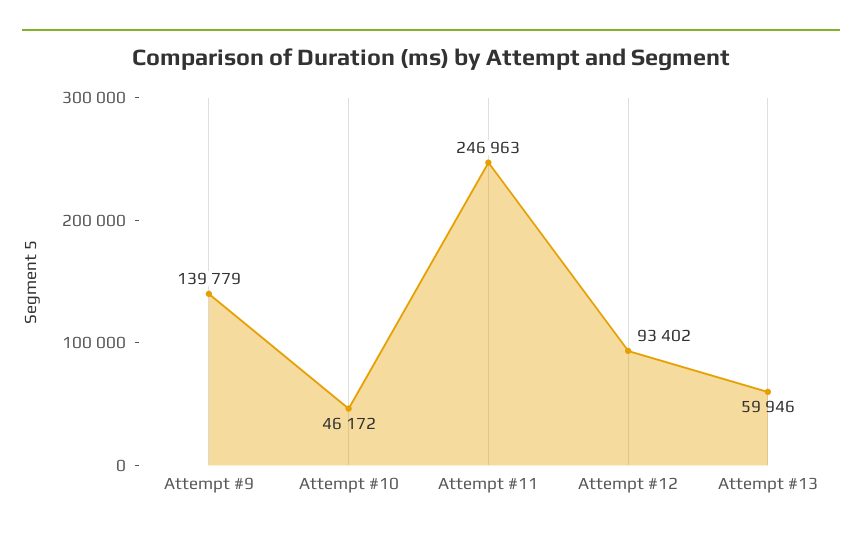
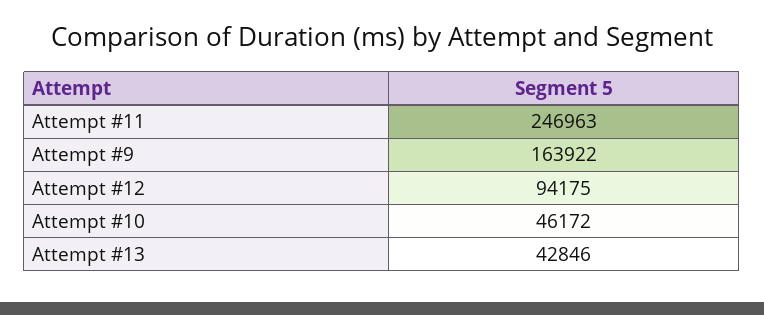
Attempt #9: 139779 -> 163922
Attempt #12: 93402 -> 94175
Attempt #13: 59946 -> 42846

